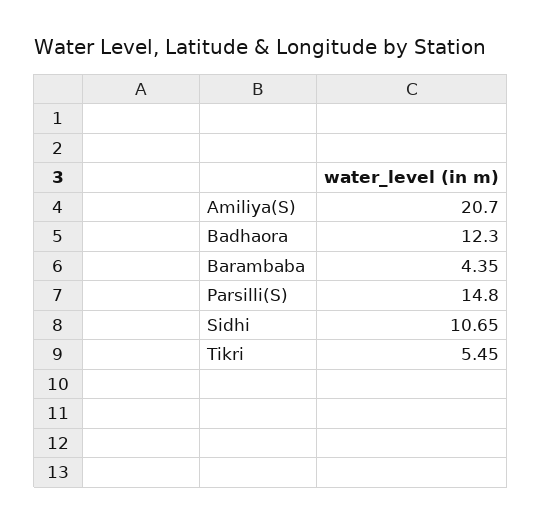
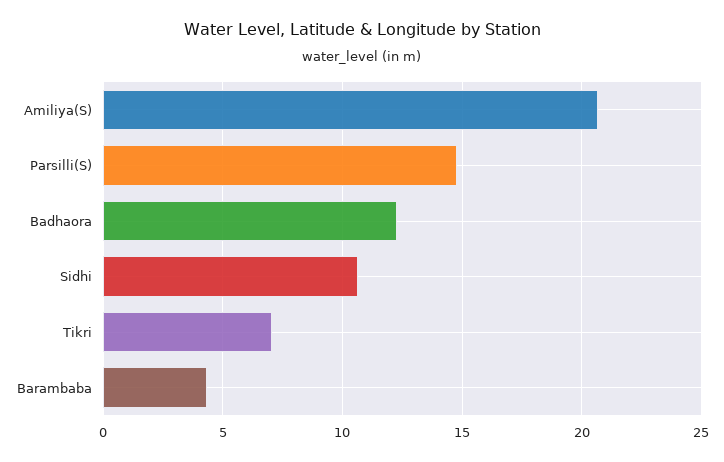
Tikri: 5.45 -> 7

